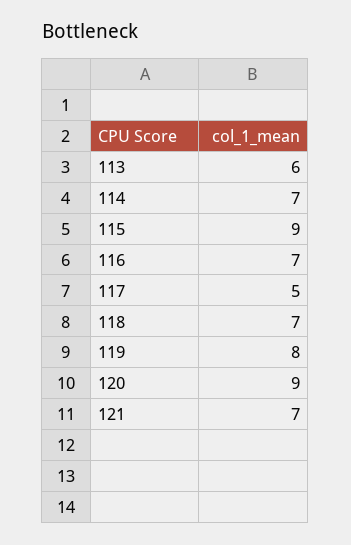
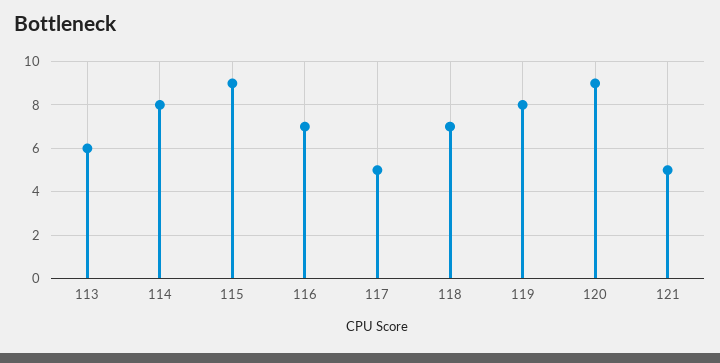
114: 7 -> 8
121: 7 -> 5

